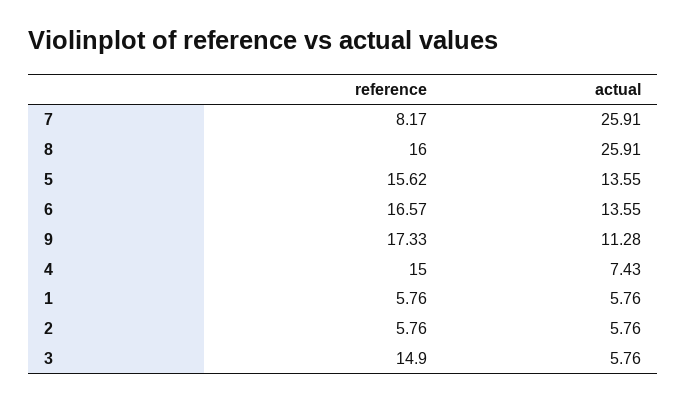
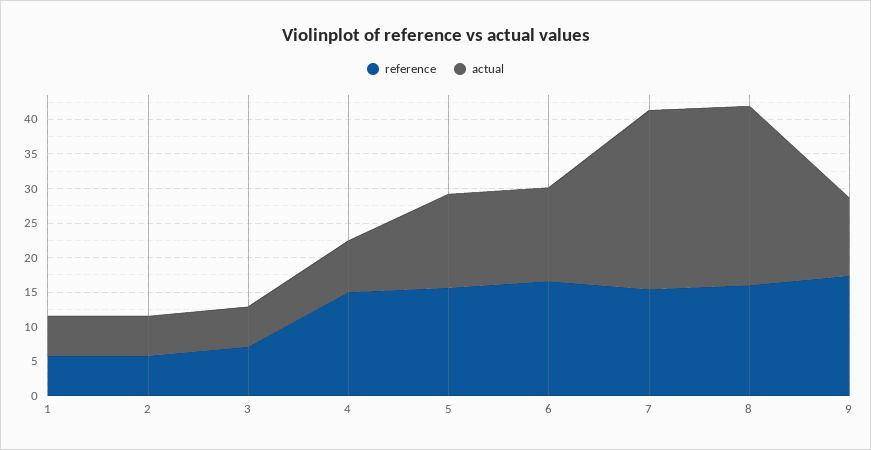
reference, 7: 8.17 -> 15
reference, 3: 14.9 -> 7.5

